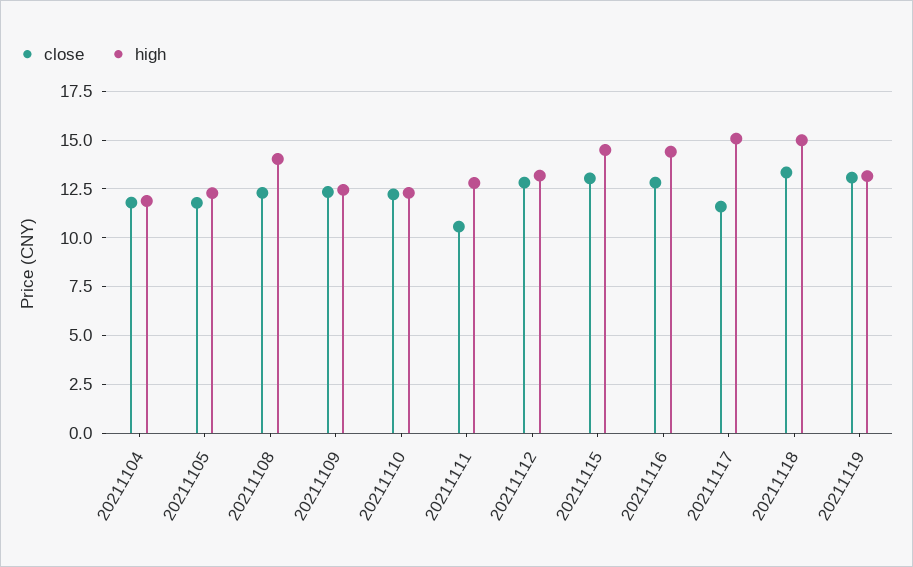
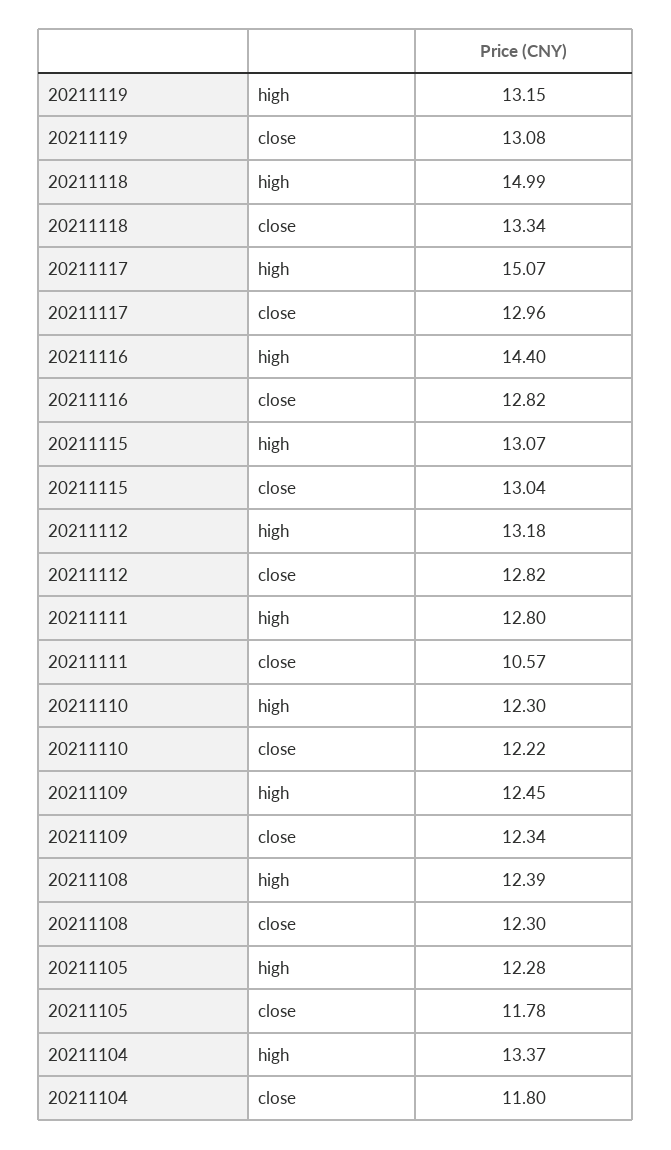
high, 20211104: 12 -> 13.37
high, 20211108: 14 -> 12.39
high, 20211115: 14.5 -> 13.07
close, 20211117: 11.5 -> 12.96

